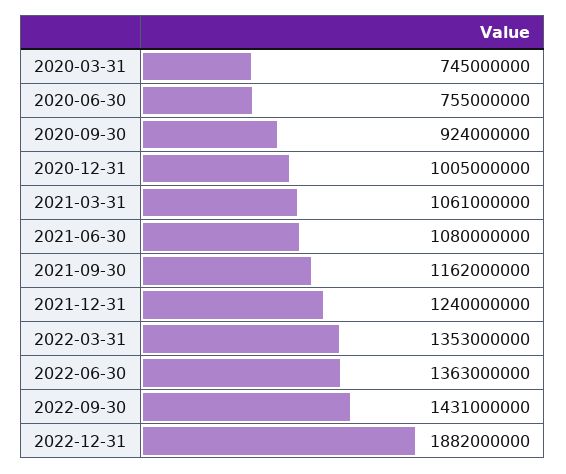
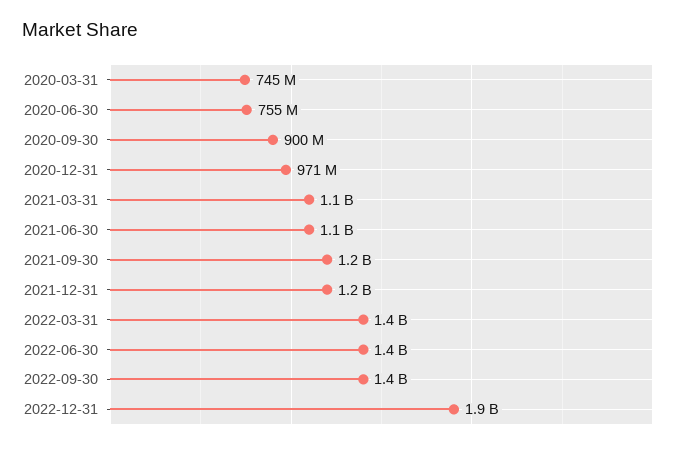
2020-09-30: 924000000 -> 900000000
2020-12-31: 1005000000 -> 971000000

